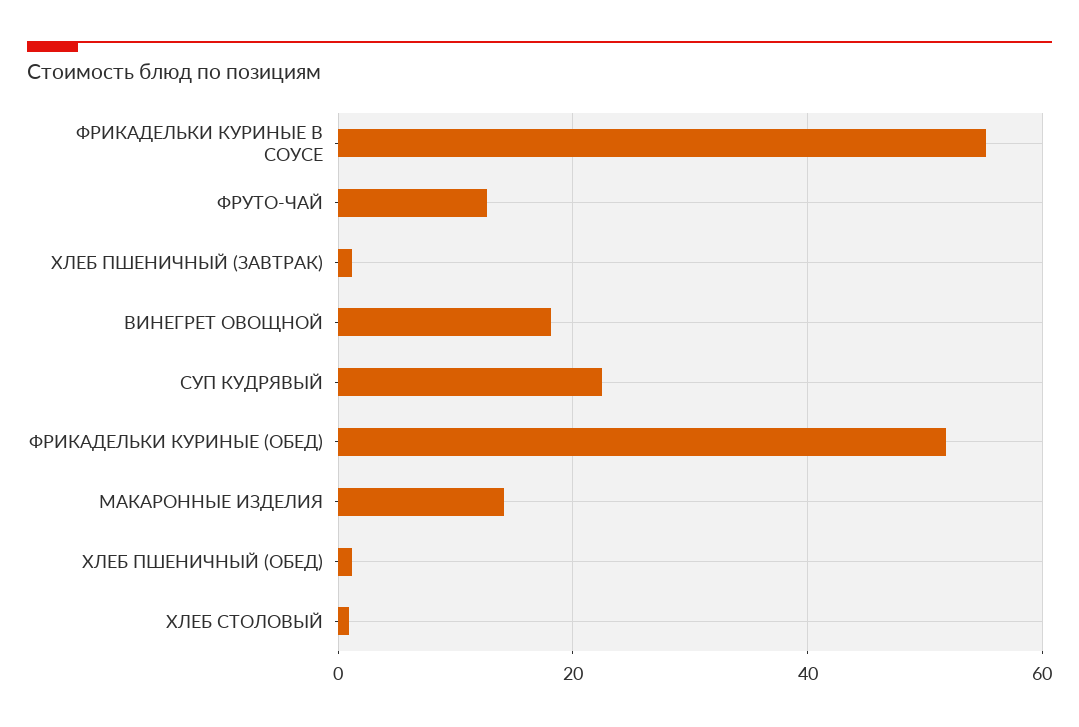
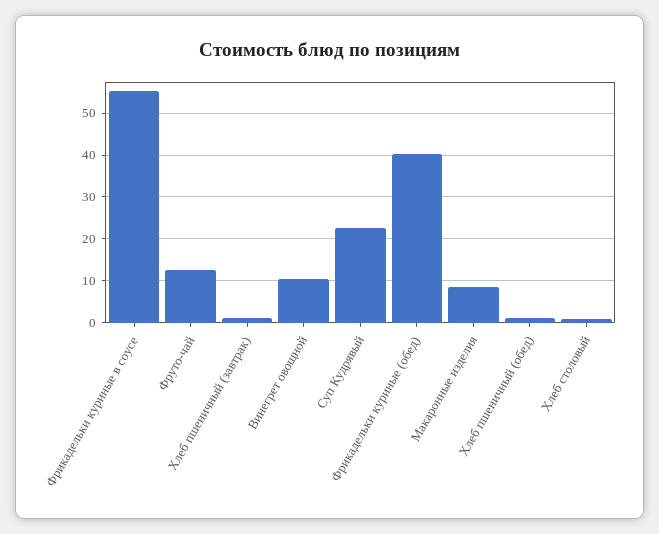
ВИНЕГРЕТ ОВОЩНОЙ: 18 -> 10
ФРИКАДЕЛЬКИ КУРИНЫЕ (ОБЕД): 52 -> 40
МАКАРОННЫЕ ИЗДЕЛИЯ: 14 -> 8

